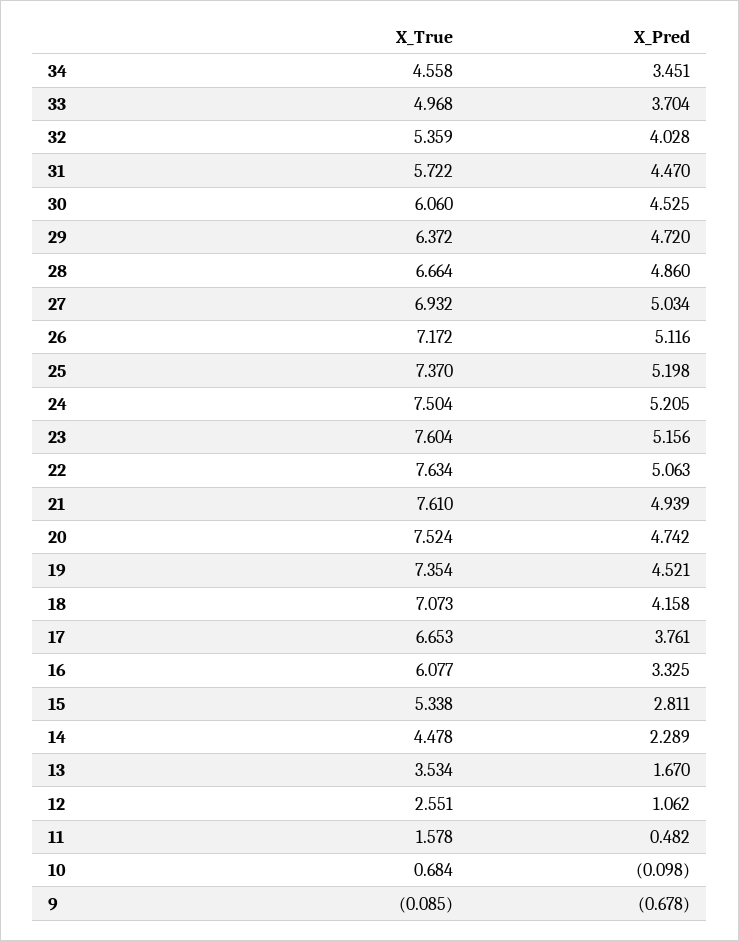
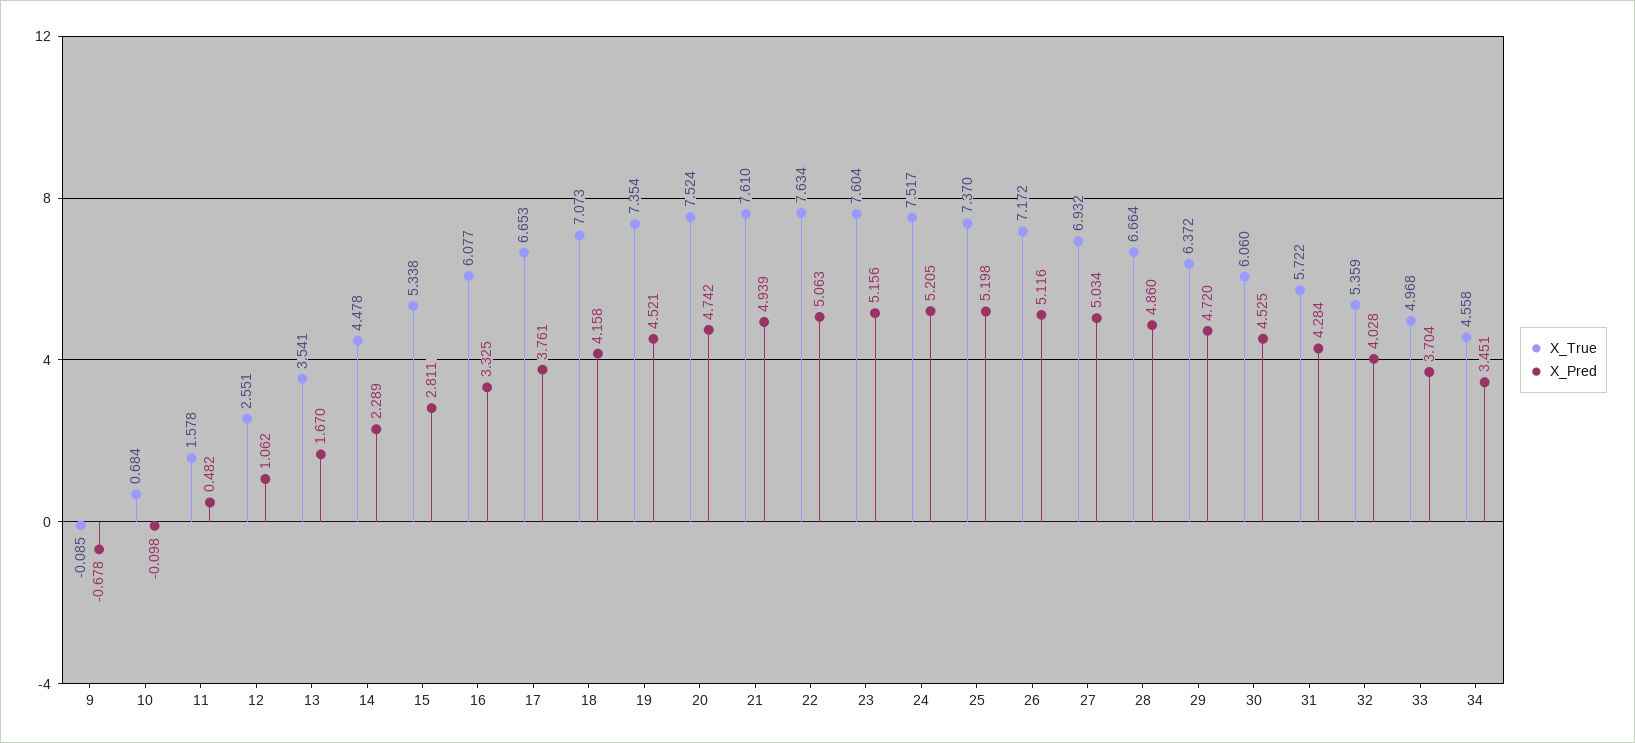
X_Pred, 31: 4.47 -> 4.284
X_True, 24: 7.504 -> 7.517
X_True, 13: 3.534 -> 3.541

